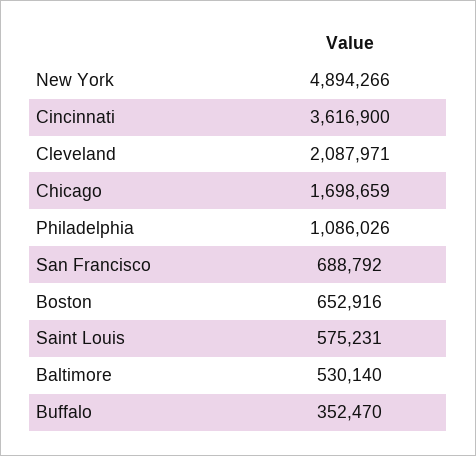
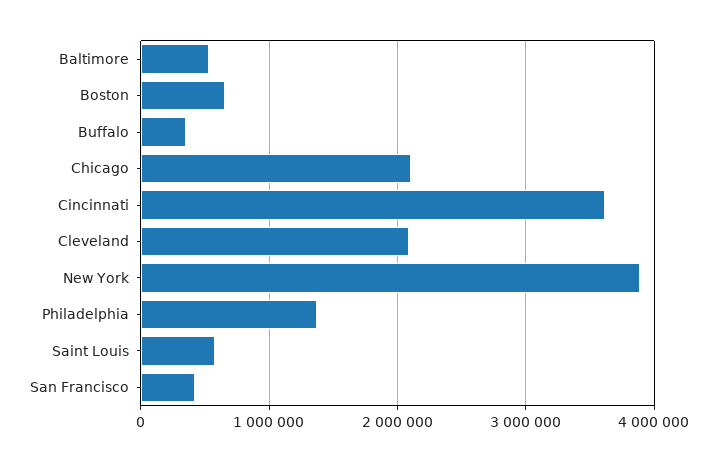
New York: 4894266 -> 3900000
Chicago: 1698659 -> 2100000
Philadelphia: 1086026 -> 1400000
San Francisco: 688792 -> 400000

